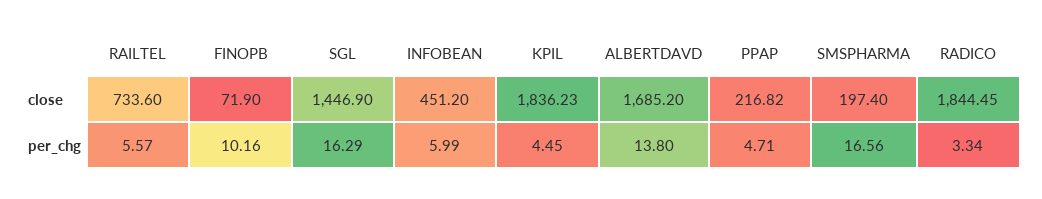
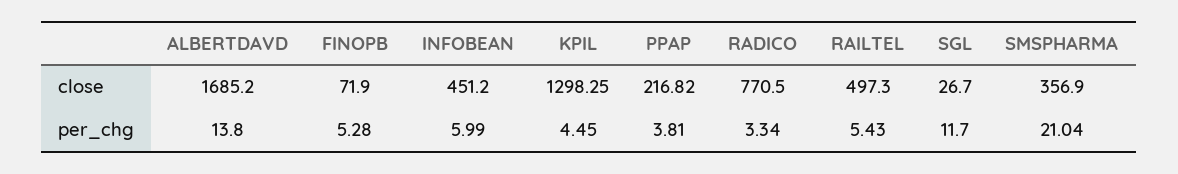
RAILTEL, close: 733.6 -> 497.3
SGL, close: 1446.9 -> 26.7
KPIL, close: 1836.23 -> 1298.25
SMSPHARMA, close: 197.4 -> 356.9
RADICO, close: 1844.45 -> 770.5
RAILTEL, per_chg: 5.57 -> 5.43
FINOPB, per_chg: 10.16 -> 5.28
SGL, per_chg: 16.29 -> 11.7
PPAP, per_chg: 4.71 -> 3.81
SMSPHARMA, per_chg: 16.56 -> 21.04

